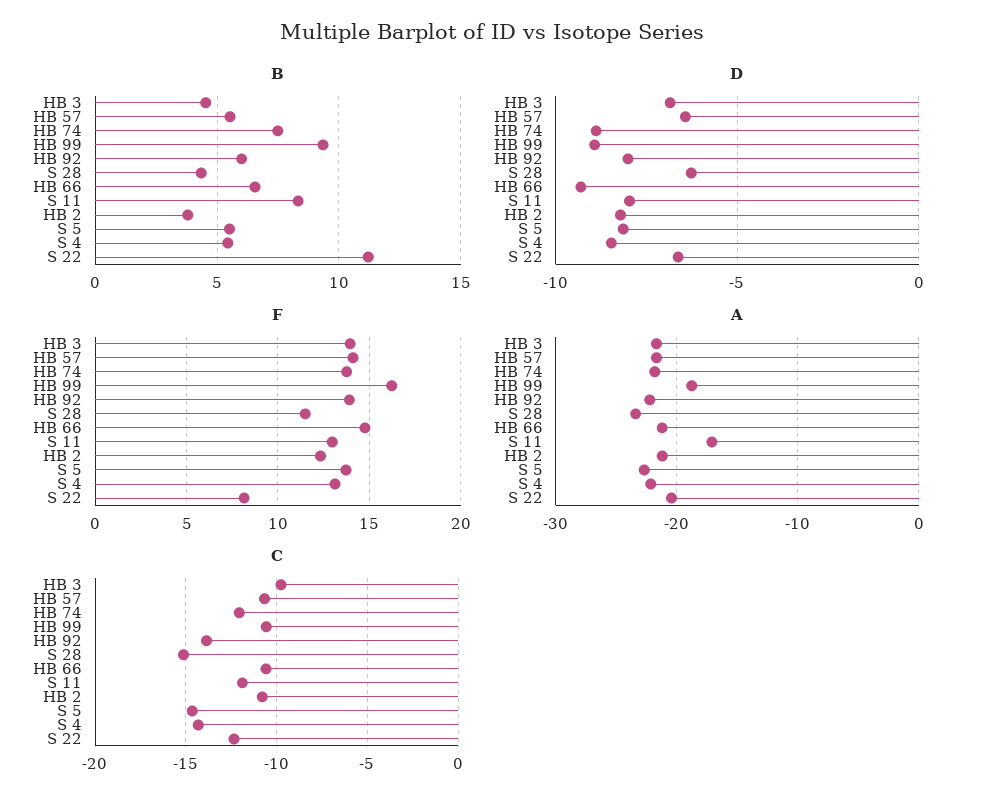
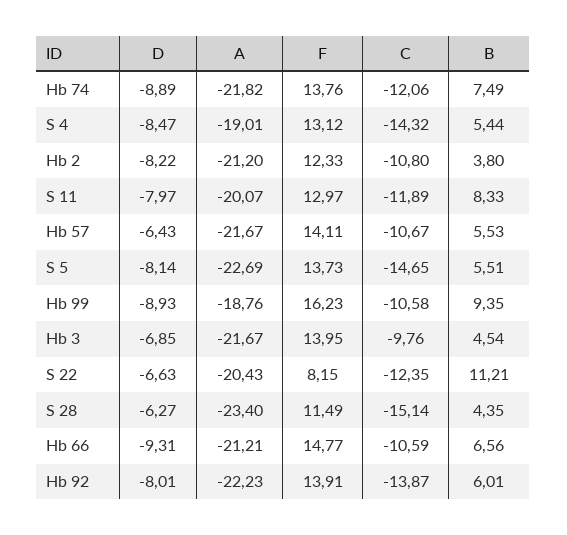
A, S 11: -17 -> -20.07
A, S 4: -22 -> -19.01

